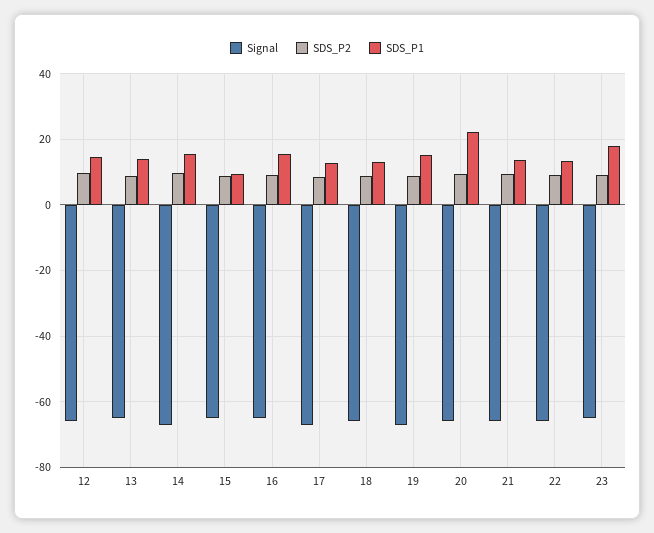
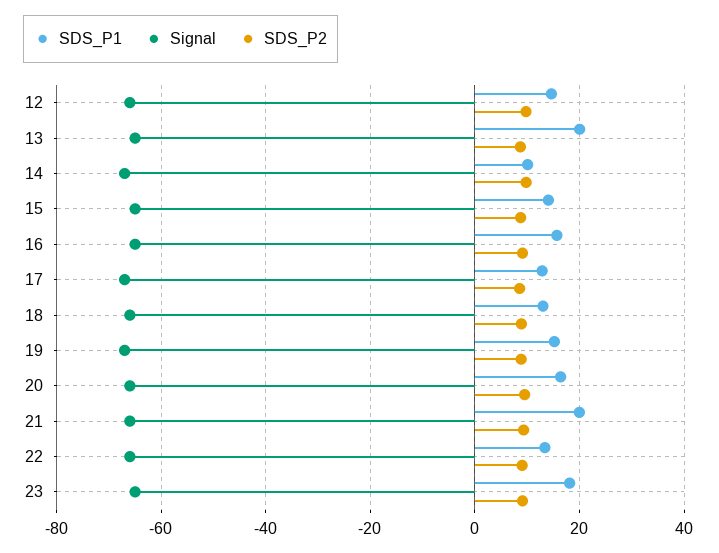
SDS_P1, 13: 14 -> 20
SDS_P1, 14: 16 -> 10
SDS_P1, 15: 10 -> 14
SDS_P1, 20: 22 -> 16
SDS_P1, 21: 14 -> 20

